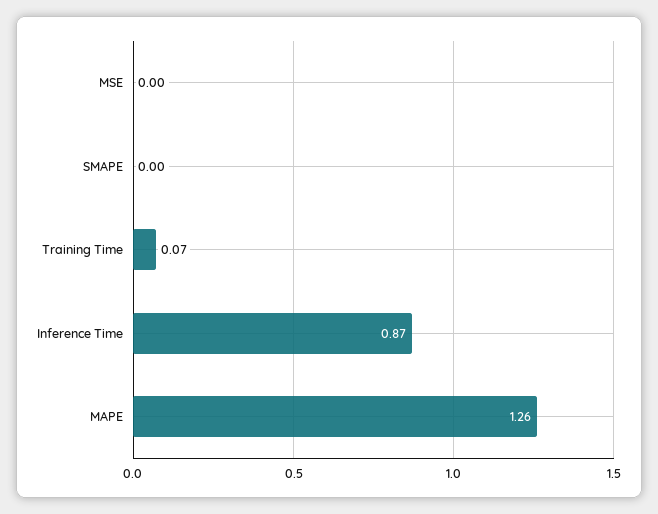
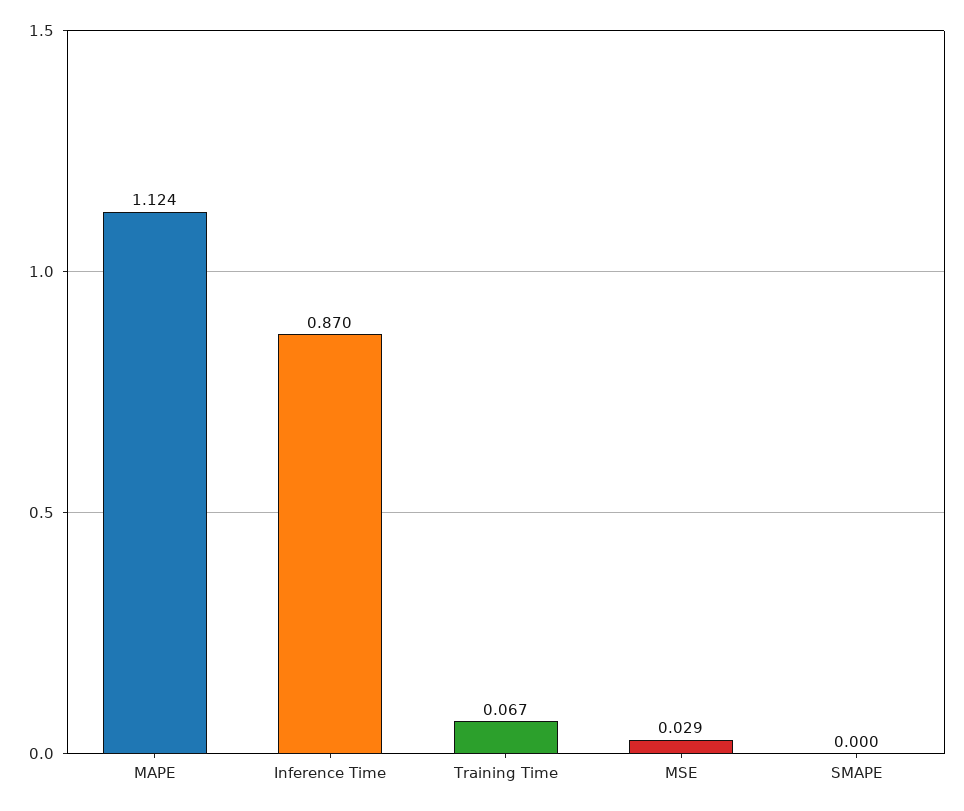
MSE: 0 -> 0.029
MAPE: 1.26 -> 1.124

